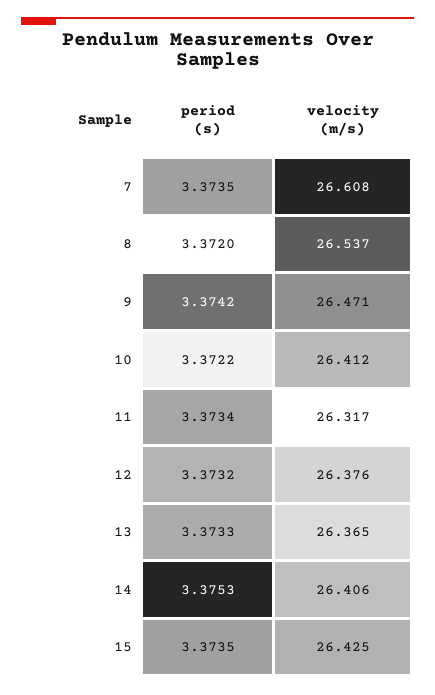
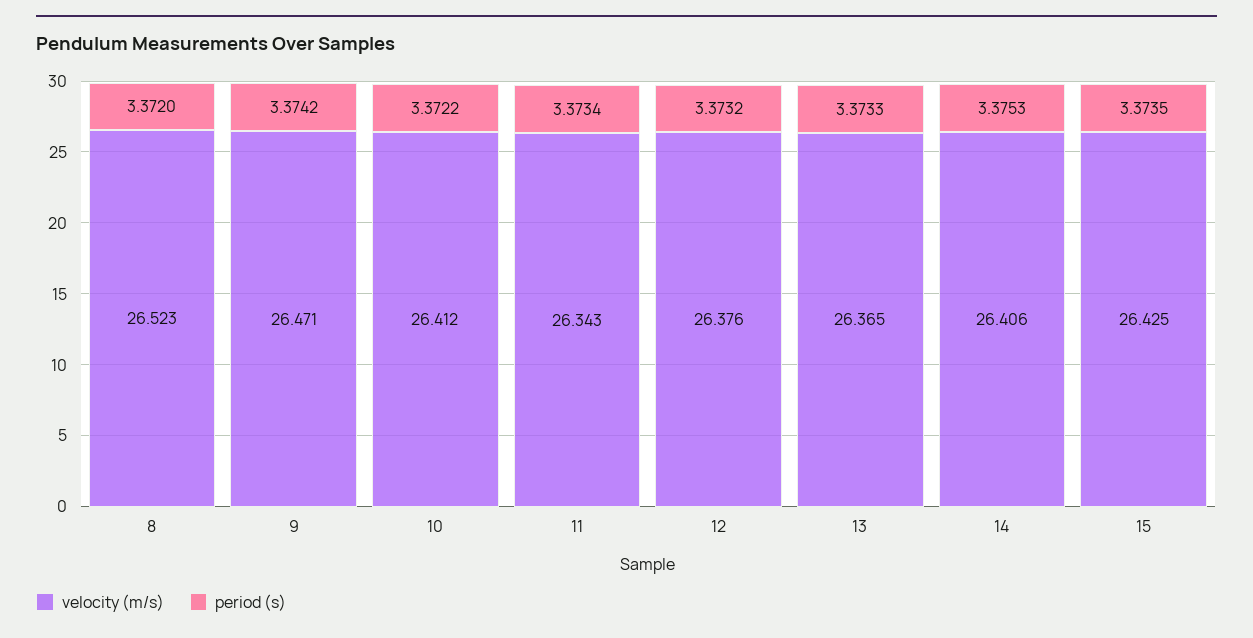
period (s), 7: 3.3735 -> none
velocity (m/s), 7: 26.608 -> none
velocity (m/s), 8: 26.537 -> 26.523
velocity (m/s), 11: 26.317 -> 26.343

